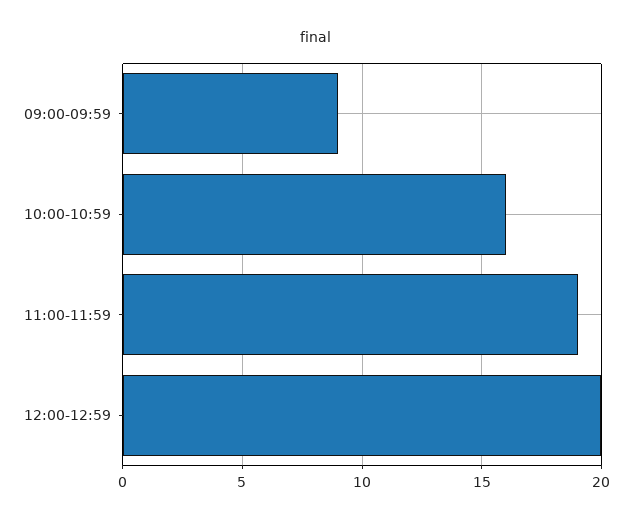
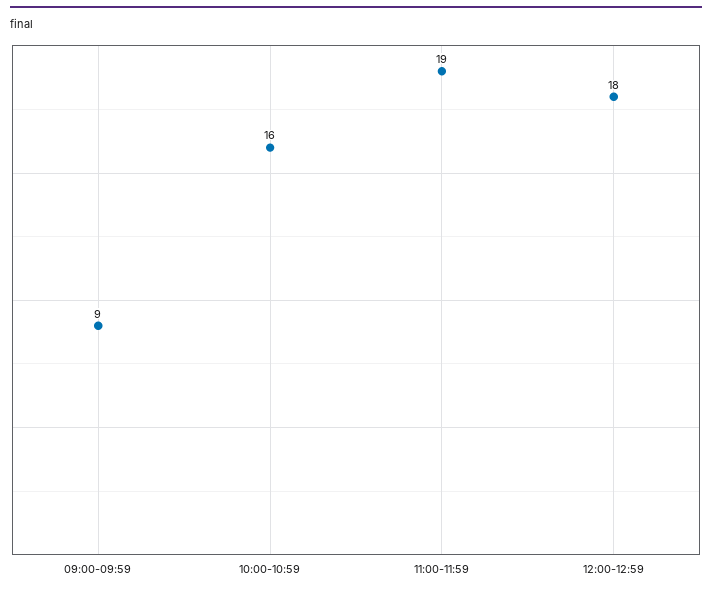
12:00-12:59: 20 -> 18

